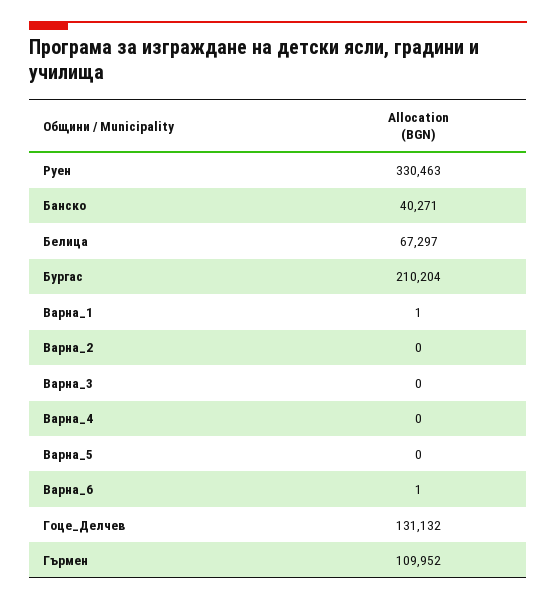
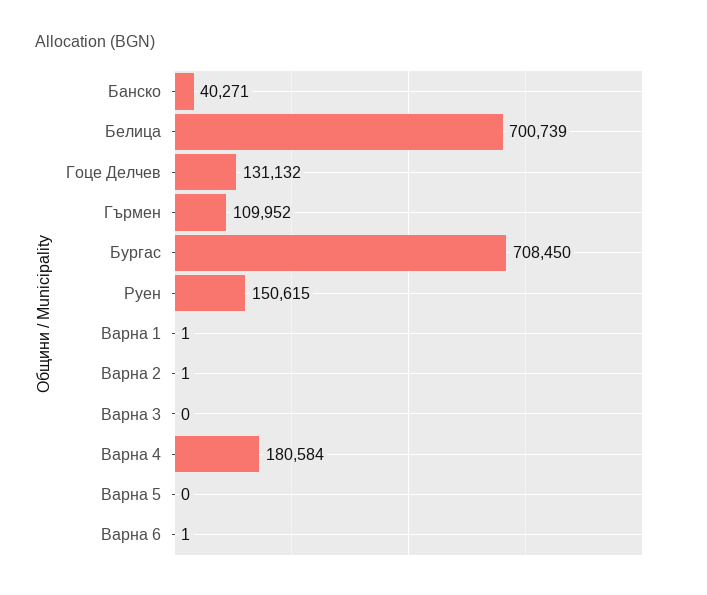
Pуен: 330463 -> 150615
Белица: 67297 -> 700739
Бургас: 210204 -> 708450
Варна_2: 0 -> 1
Варна_4: 0 -> 180584

